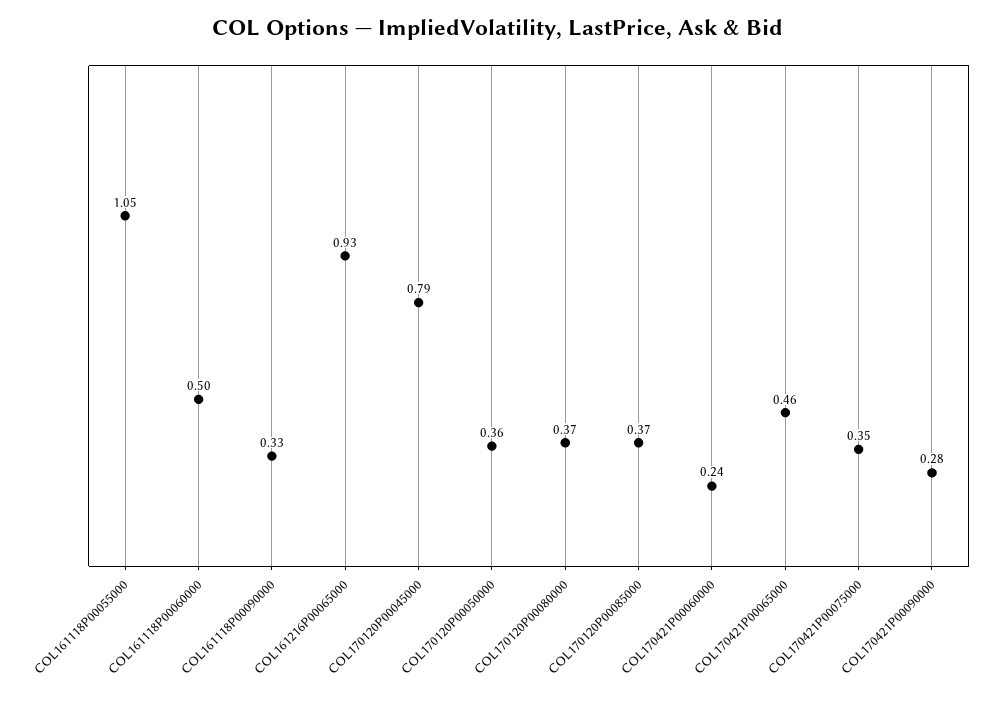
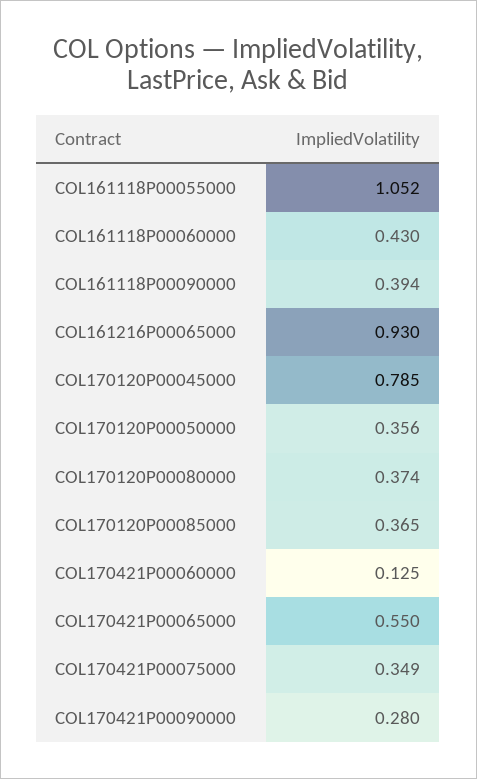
COL161118P00060000: 0.5 -> 0.43
COL161118P00090000: 0.33 -> 0.394
COL170421P00060000: 0.24 -> 0.125
COL170421P00065000: 0.46 -> 0.55

